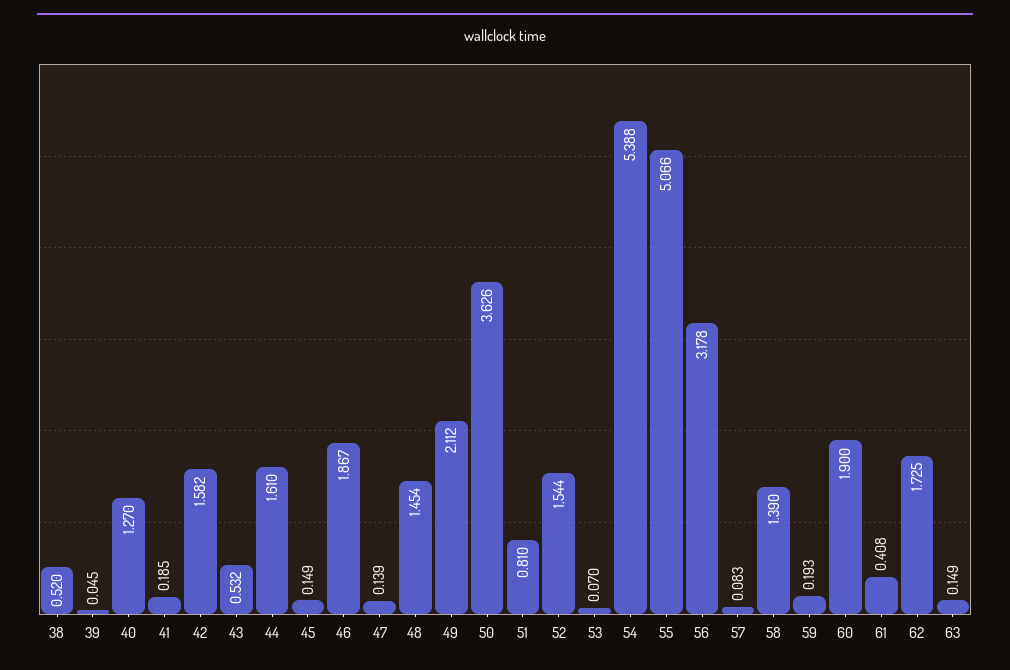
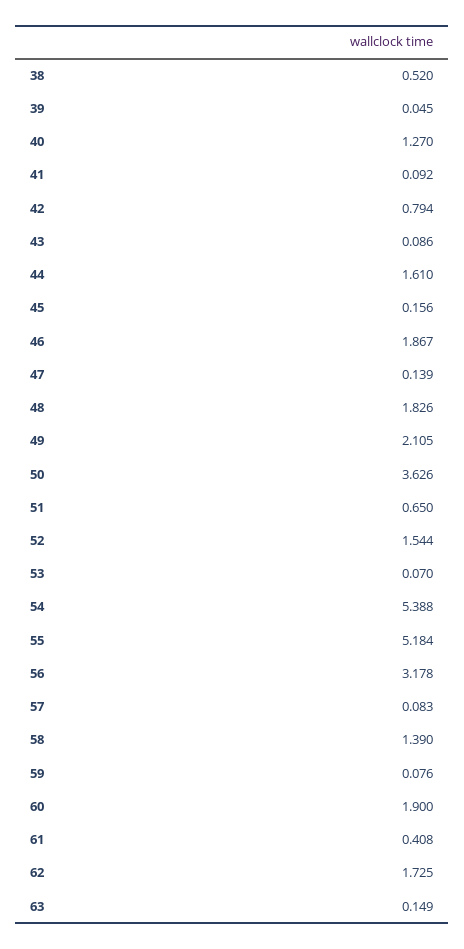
41: 0.185 -> 0.092
42: 1.582 -> 0.794
43: 0.532 -> 0.086
45: 0.149 -> 0.156
48: 1.454 -> 1.826
49: 2.112 -> 2.105
51: 0.81 -> 0.65
55: 5.066 -> 5.184
59: 0.193 -> 0.076

